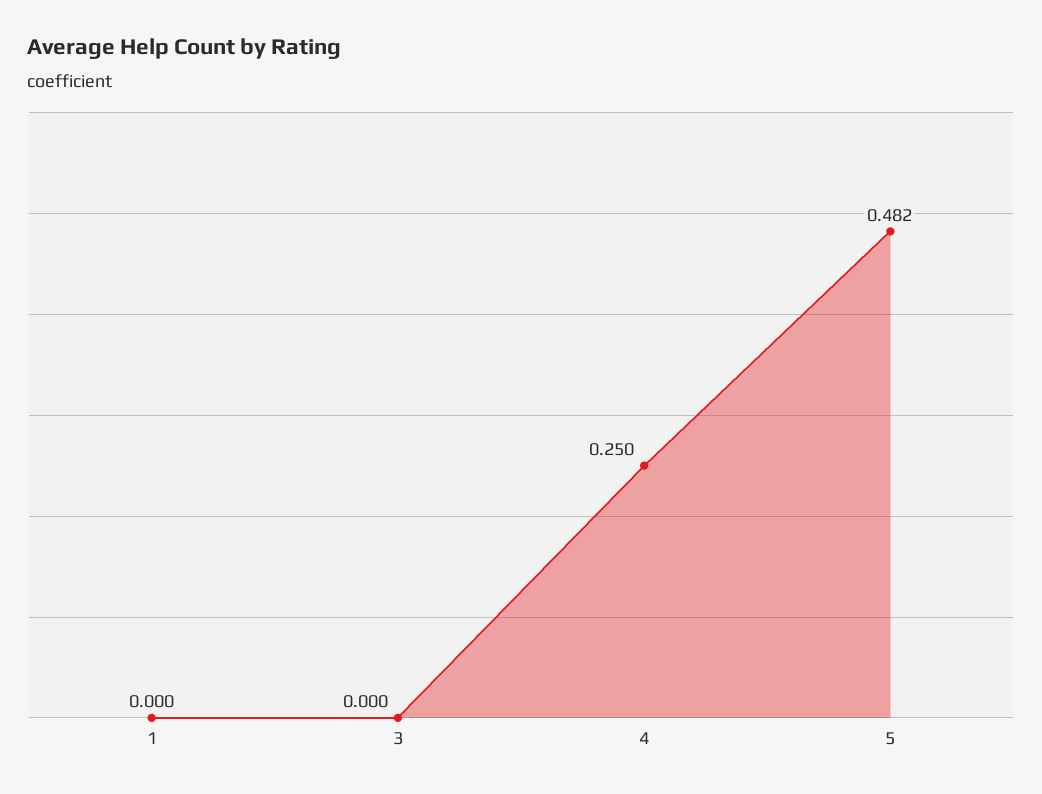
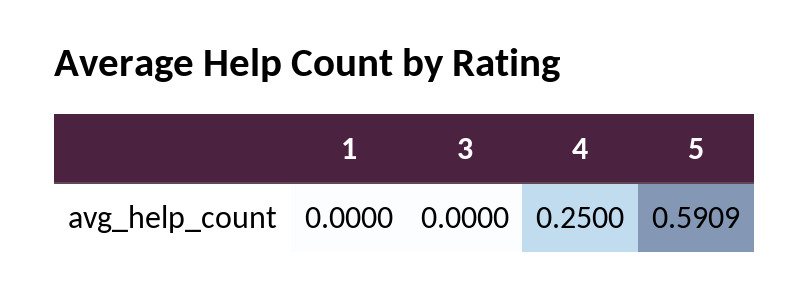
5: 0.482 -> 0.5909

